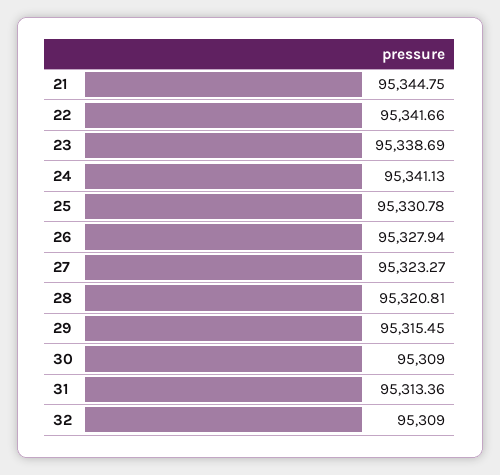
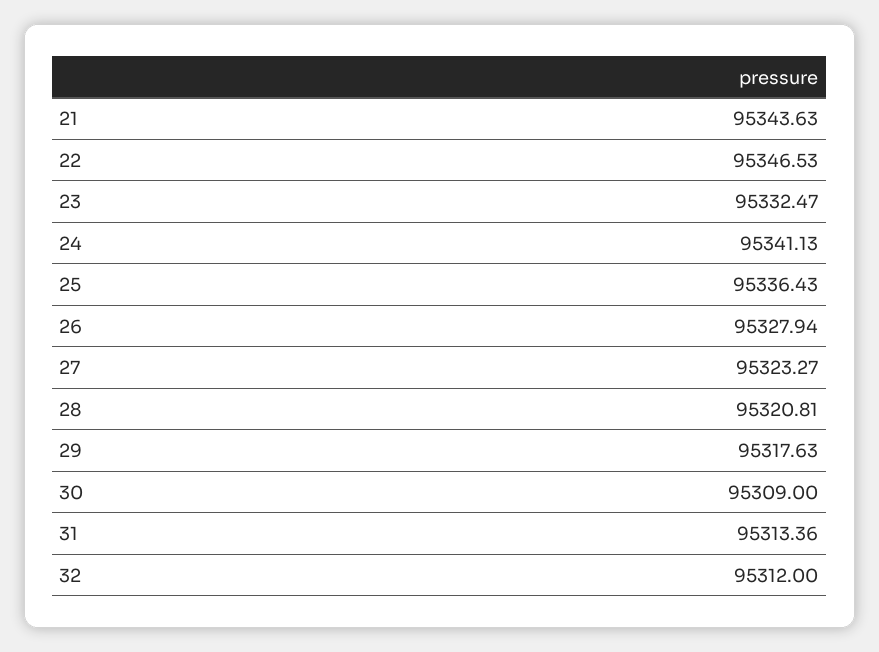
21: 95344.75 -> 95343.63
22: 95341.66 -> 95346.53
23: 95338.69 -> 95332.47
25: 95330.78 -> 95336.43
29: 95315.45 -> 95317.63
32: 95309 -> 95312

